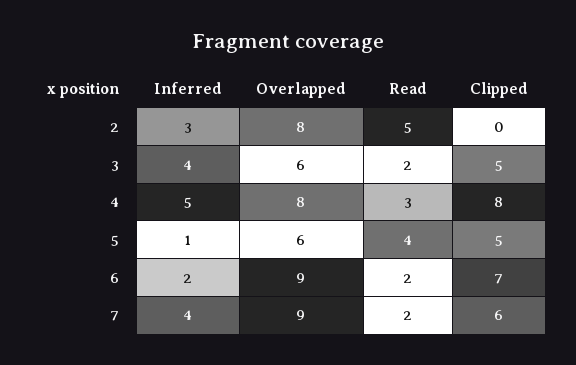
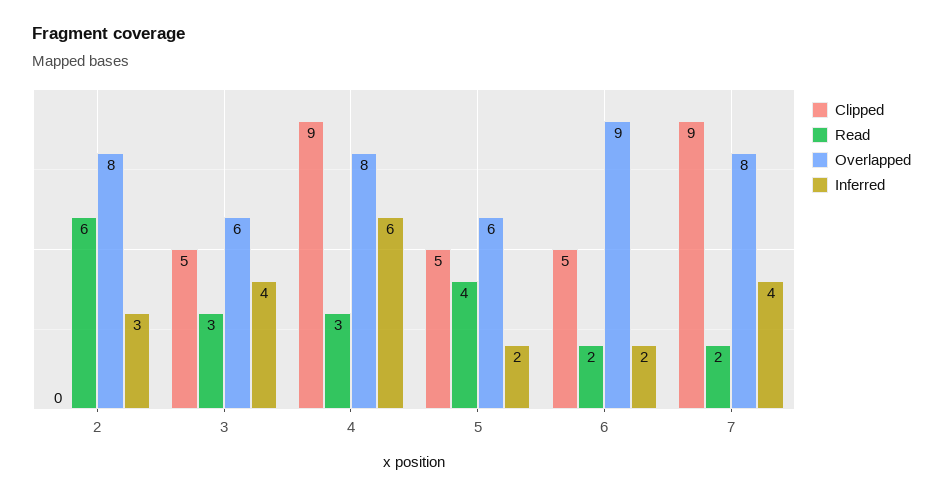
Read, 2: 5 -> 6
Read, 3: 2 -> 3
Inferred, 4: 5 -> 6
Clipped, 4: 8 -> 9
Inferred, 5: 1 -> 2
Clipped, 6: 7 -> 5
Overlapped, 7: 9 -> 8
Clipped, 7: 6 -> 9

